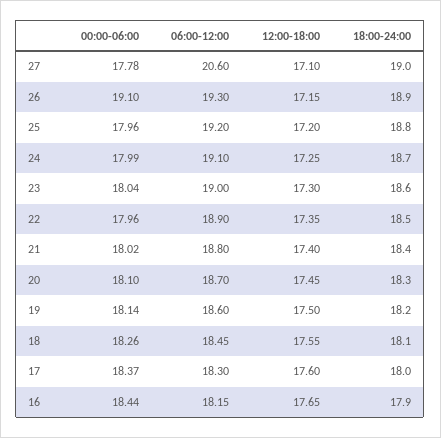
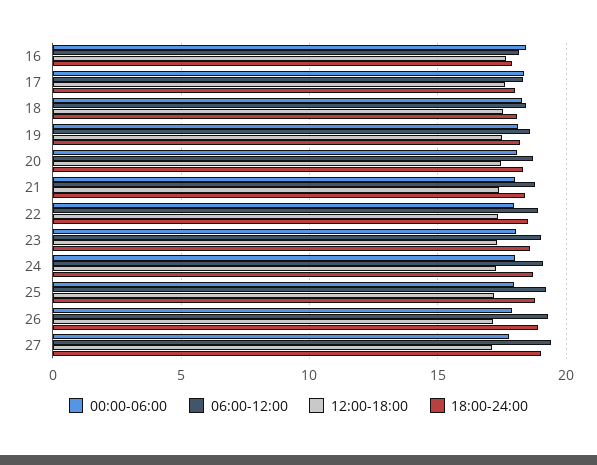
06:00-12:00, 27: 20.6 -> 19.5
00:00-06:00, 26: 19.1 -> 18

